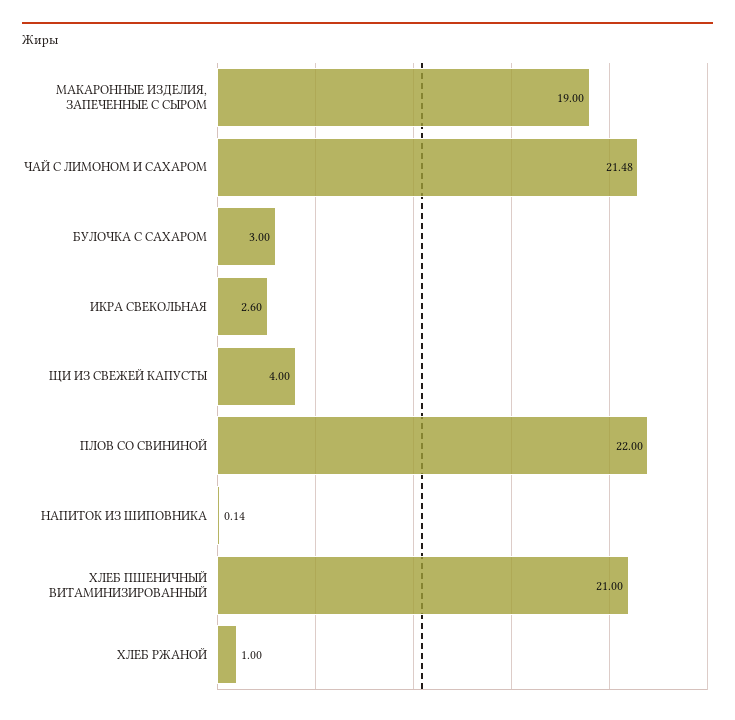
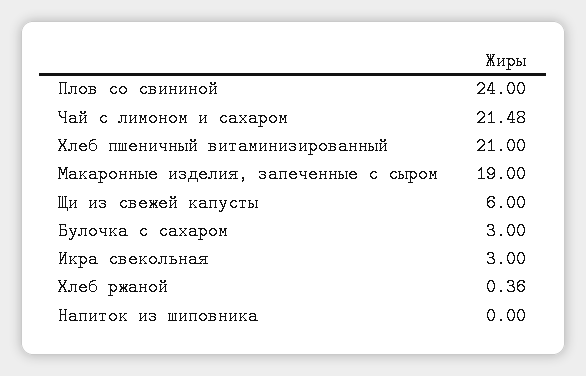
ИКРА СВЕКОЛЬНАЯ: 2.6 -> 3
ЩИ ИЗ СВЕЖЕЙ КАПУСТЫ: 4 -> 6
ПЛОВ СО СВИНИНОЙ: 22 -> 24
НАПИТОК ИЗ ШИПОВНИКА: 0.14 -> 0
ХЛЕБ РЖАНОЙ: 1 -> 0.36

